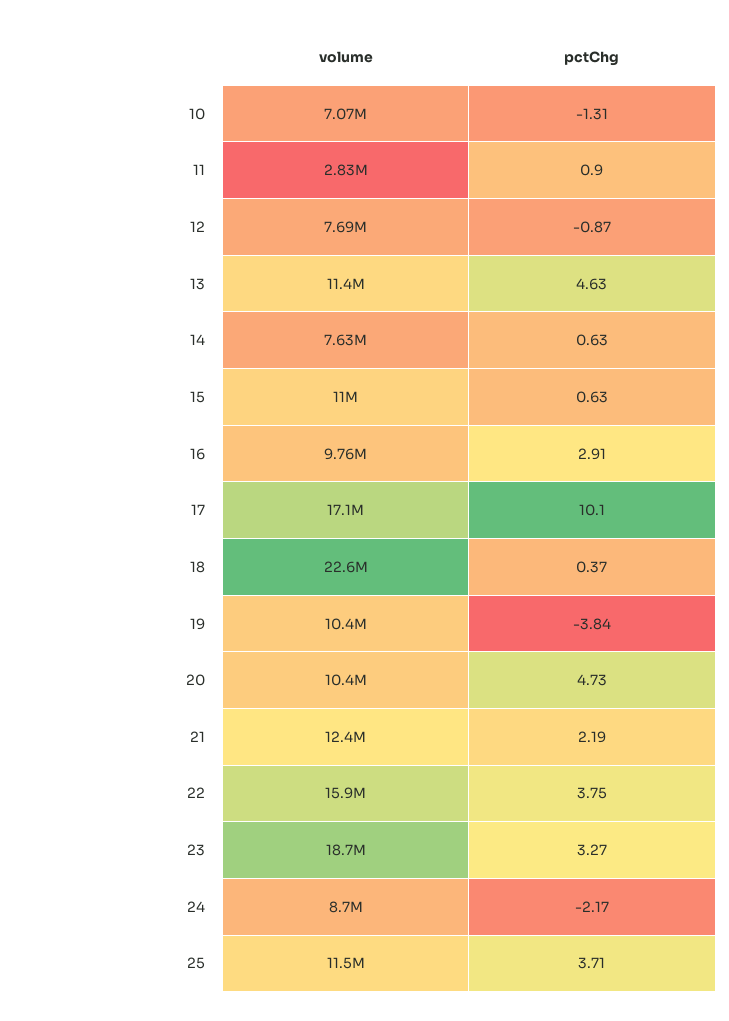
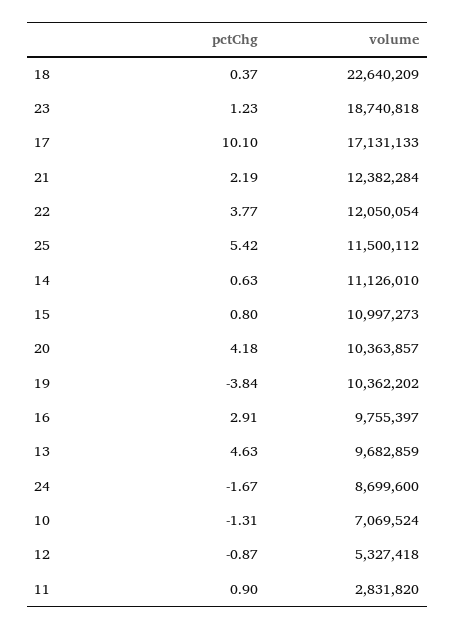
volume, 12: 7690000 -> 5327418
volume, 13: 11400000 -> 9682859
volume, 14: 7630000 -> 11126010
pctChg, 15: 0.63 -> 0.8
pctChg, 20: 4.73 -> 4.18
volume, 22: 15900000 -> 12050054
pctChg, 22: 3.75 -> 3.77
pctChg, 23: 3.27 -> 1.23
pctChg, 24: -2.17 -> -1.67
pctChg, 25: 3.71 -> 5.42

